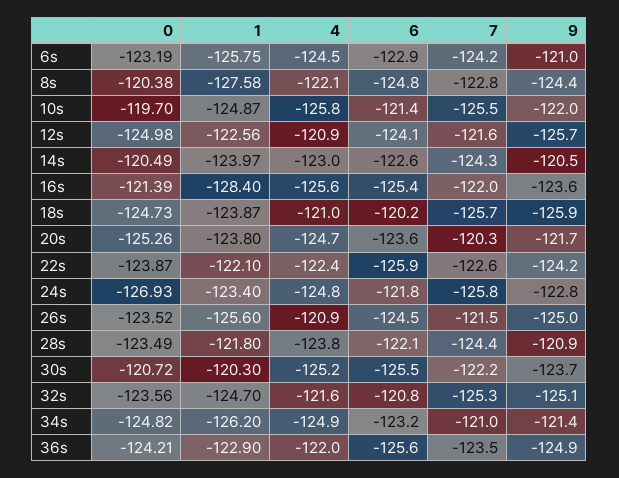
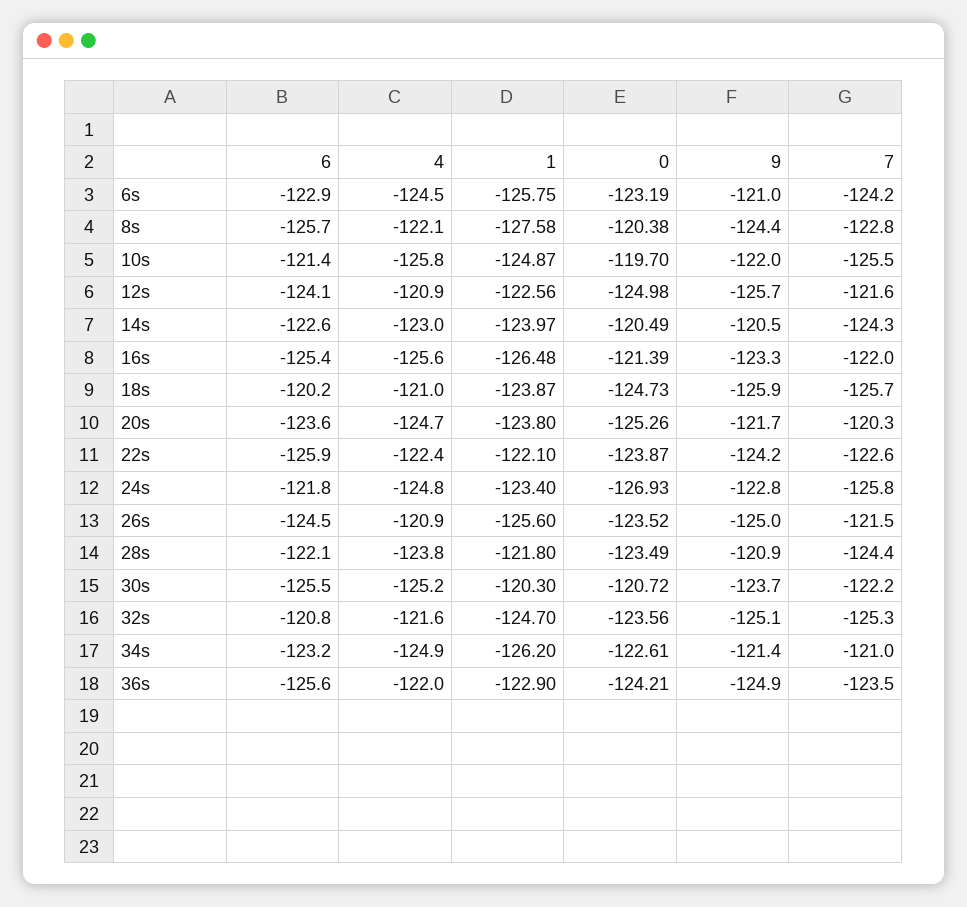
6, 8s: -124.8 -> -125.7
1, 16s: -128.4 -> -126.48
9, 16s: -123.6 -> -123.3
0, 34s: -124.82 -> -122.61

